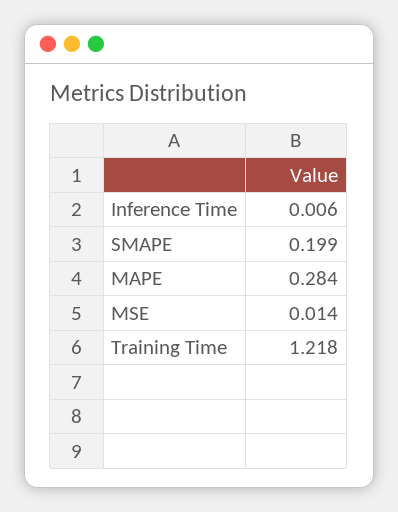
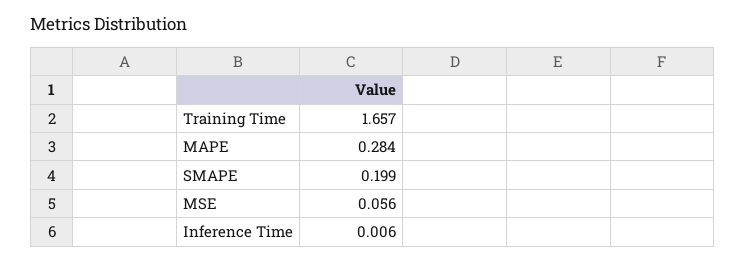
MSE: 0.014 -> 0.056
Training Time: 1.218 -> 1.657

